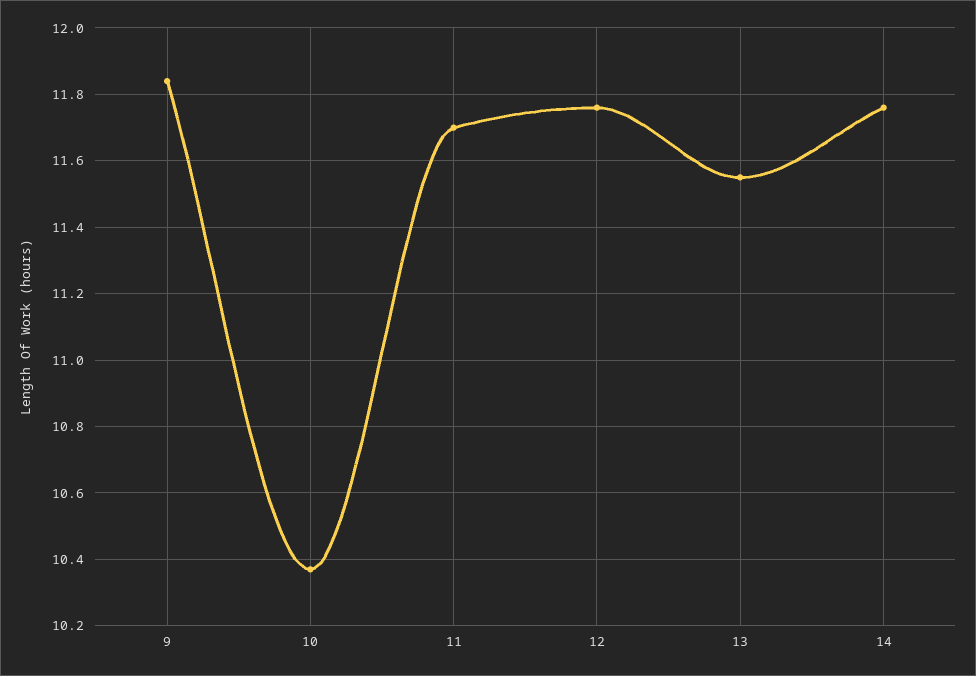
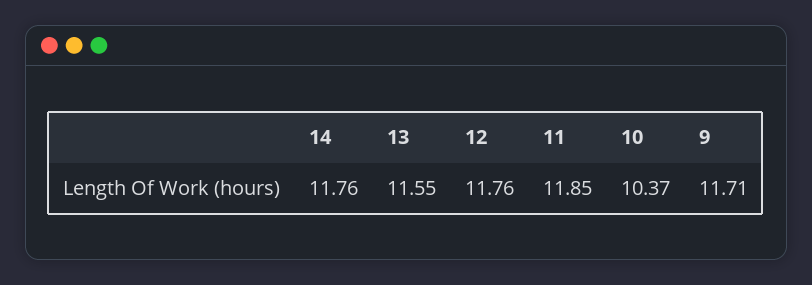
9: 11.85 -> 11.71
11: 11.7 -> 11.85

